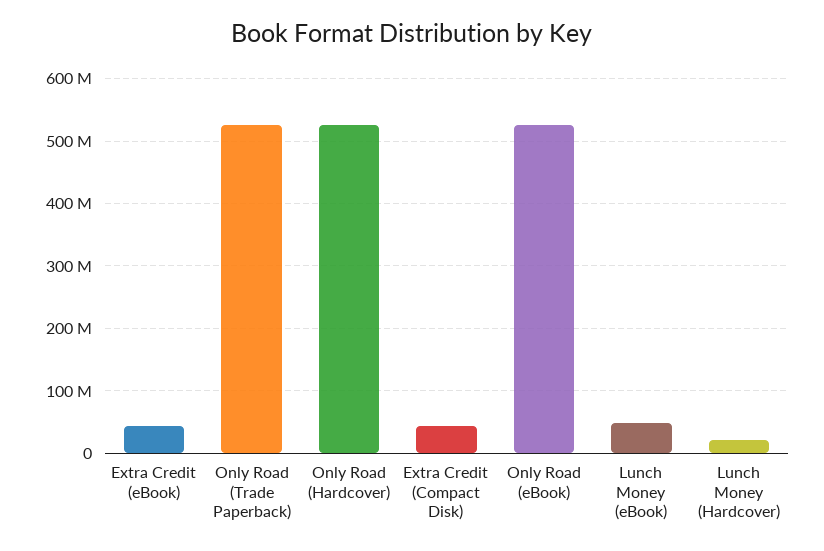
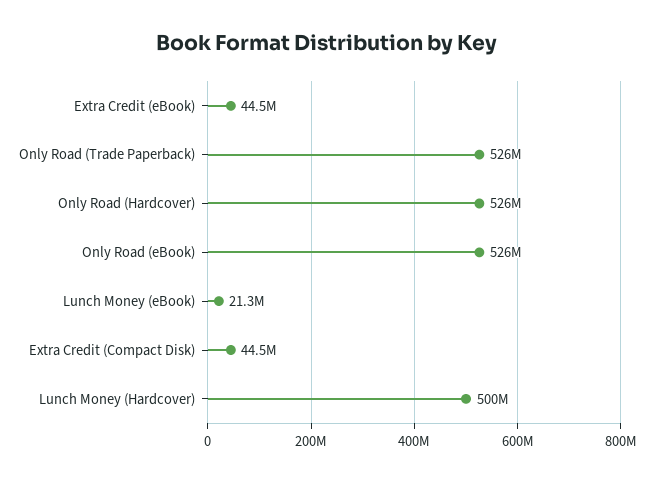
Lunch Money (eBook): 50000000 -> 21300000
Lunch Money (Hardcover): 20000000 -> 500000000

